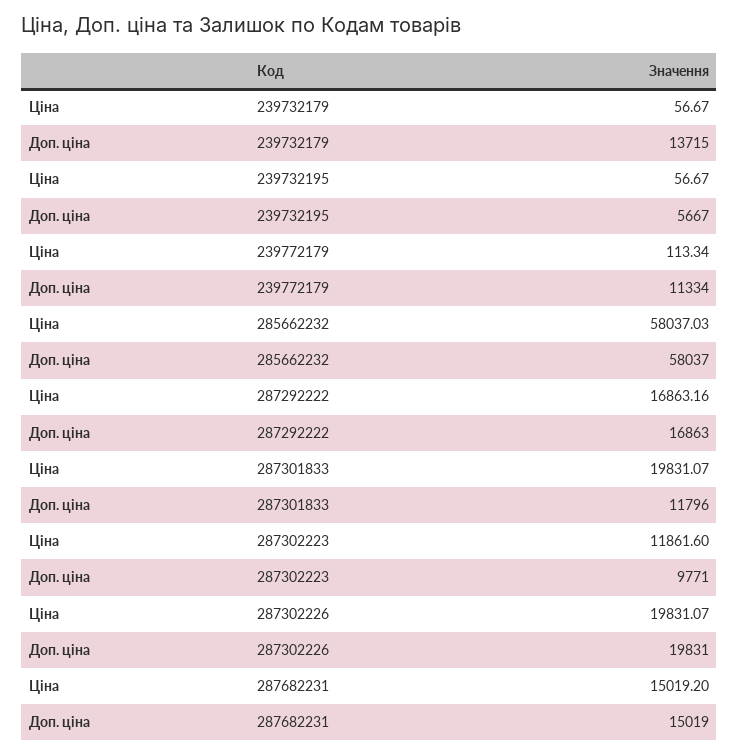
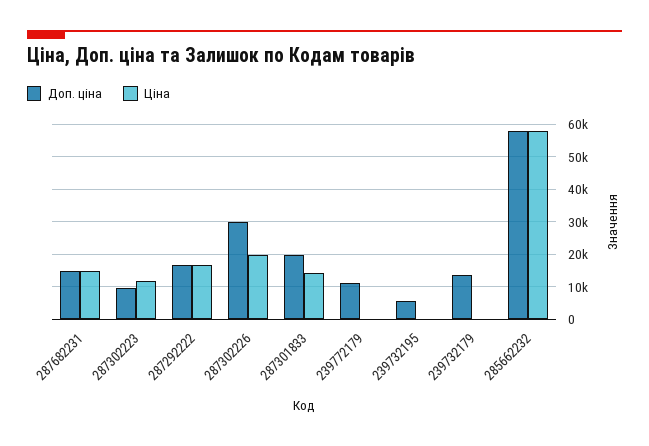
Ціна, 287301833: 19831.07 -> 14000
Доп. ціна, 287301833: 11796 -> 20000
Доп. ціна, 287302226: 19831 -> 30000

